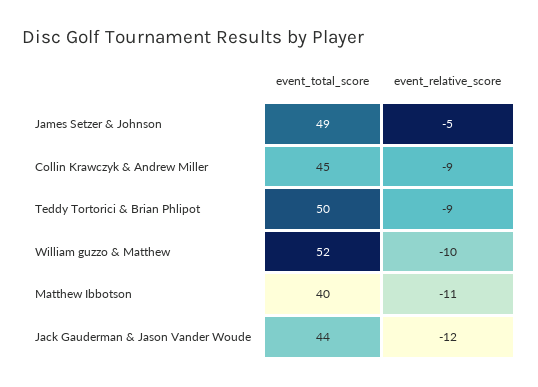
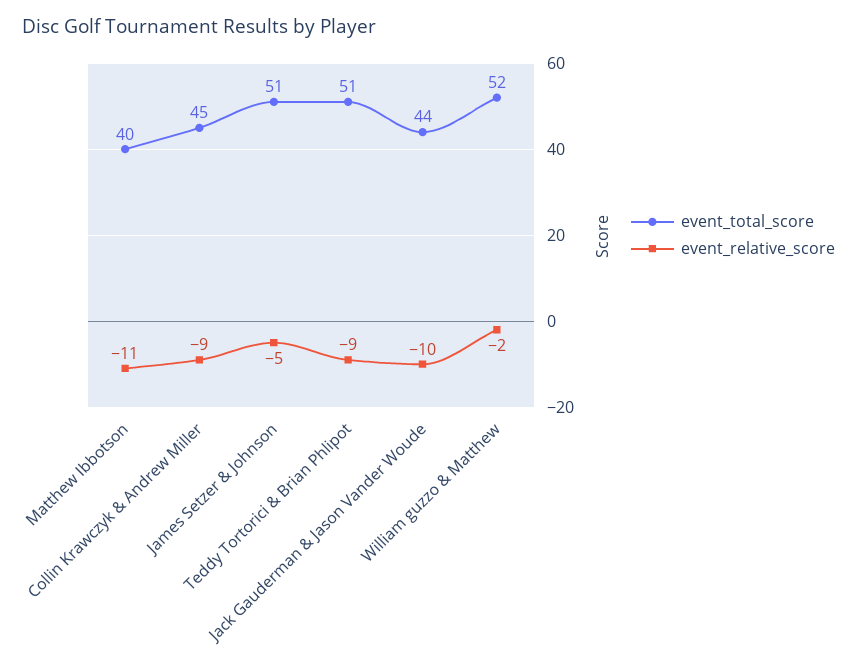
event_total_score, James Setzer & Johnson: 49 -> 51
event_total_score, Teddy Tortorici & Brian Phlipot: 50 -> 51
event_relative_score, William guzzo & Matthew: -10 -> -2
event_relative_score, Jack Gauderman & Jason Vander Woude: -12 -> -10

